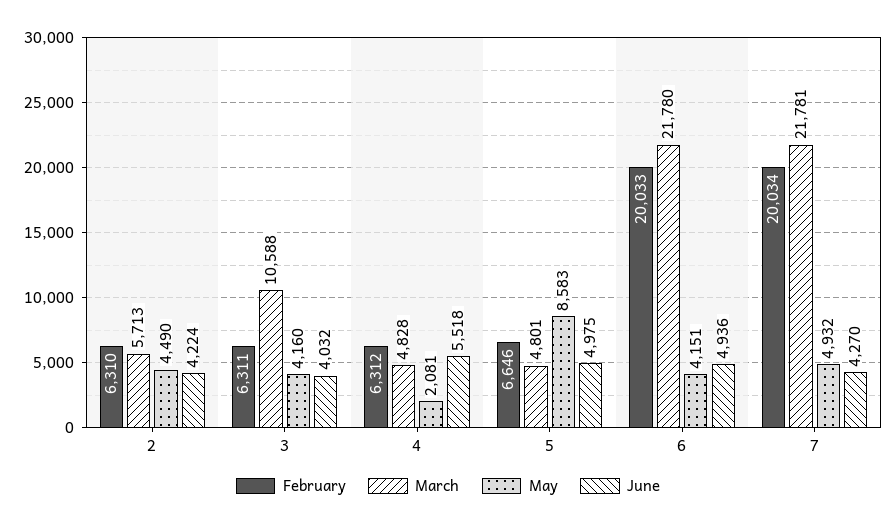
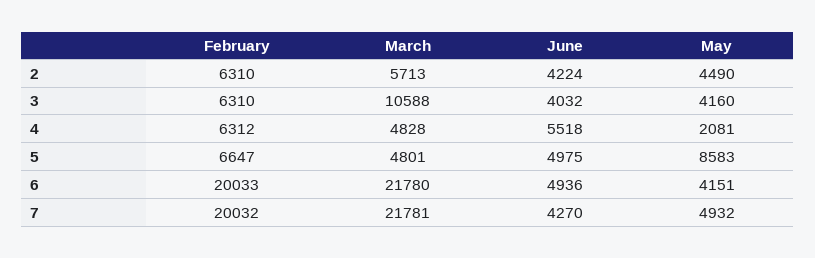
February, 3: 6311 -> 6310
February, 5: 6646 -> 6647
February, 7: 20034 -> 20032

